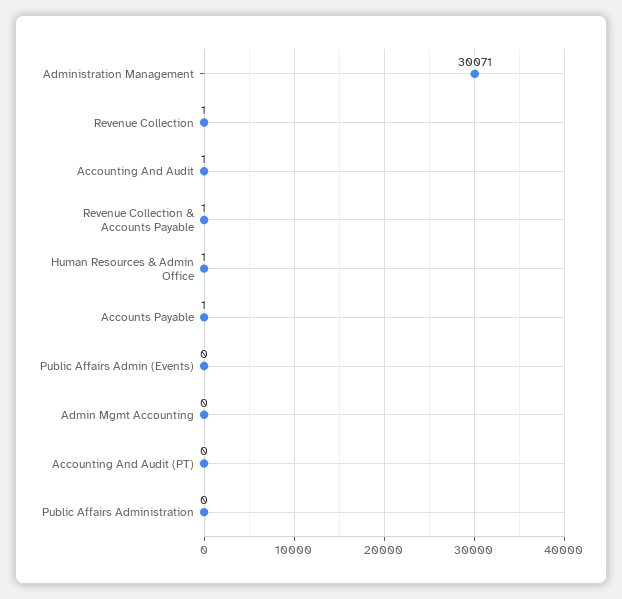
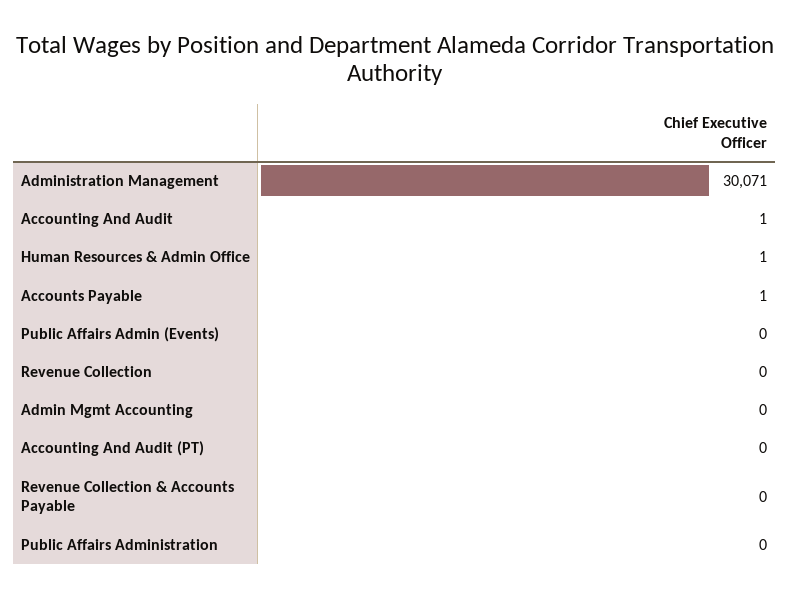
Revenue Collection: 1 -> 0
Revenue Collection & Accounts Payable: 1 -> 0

